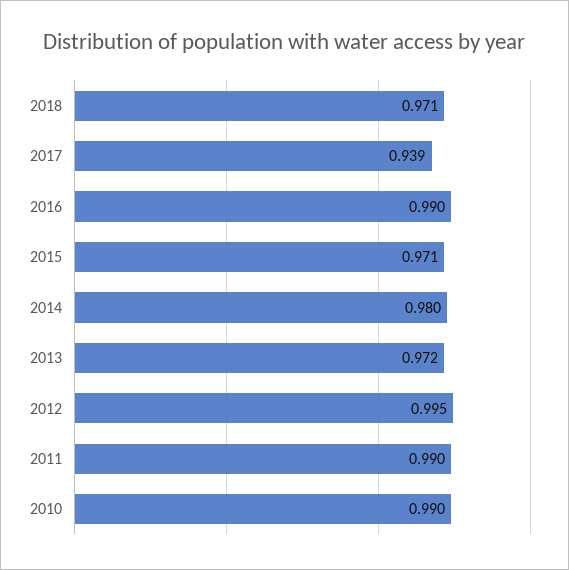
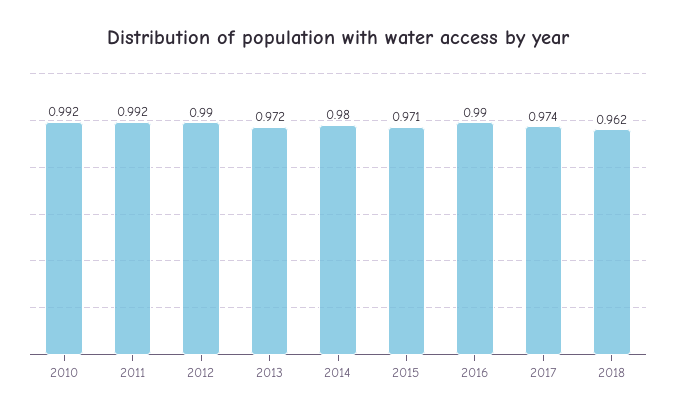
2018: 0.971 -> 0.962
2017: 0.939 -> 0.974
2012: 0.995 -> 0.99
2011: 0.99 -> 0.992
2010: 0.99 -> 0.992

